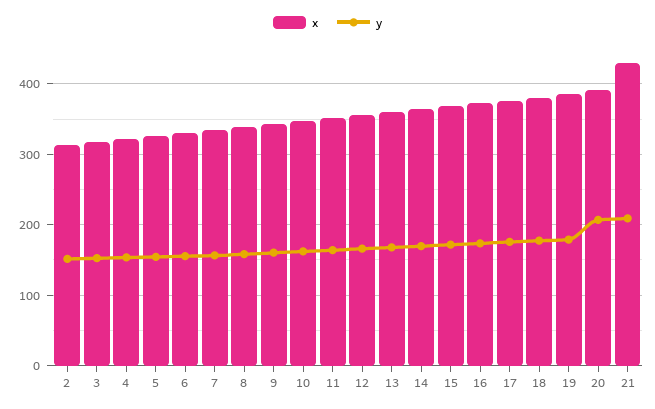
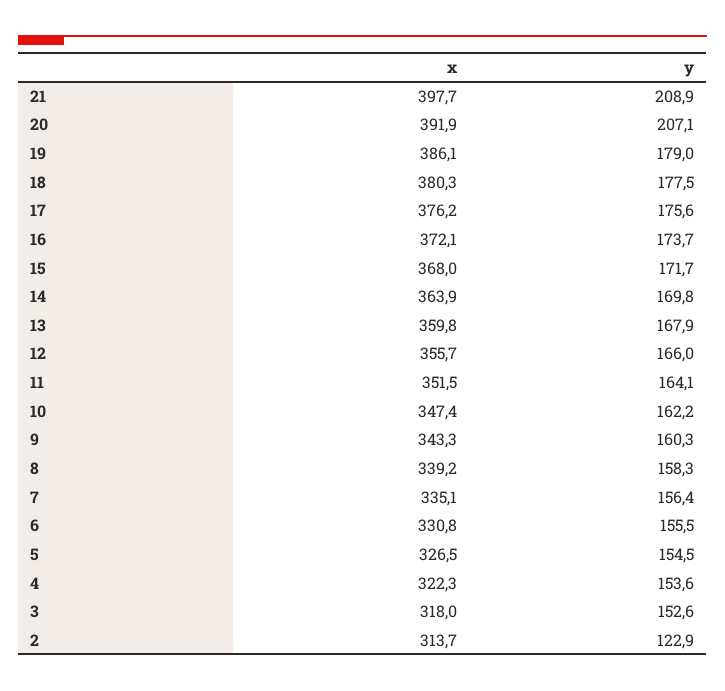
y, 2: 150 -> 122.9
x, 21: 430 -> 397.7

